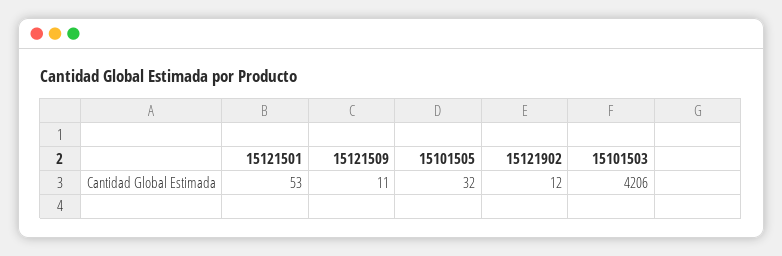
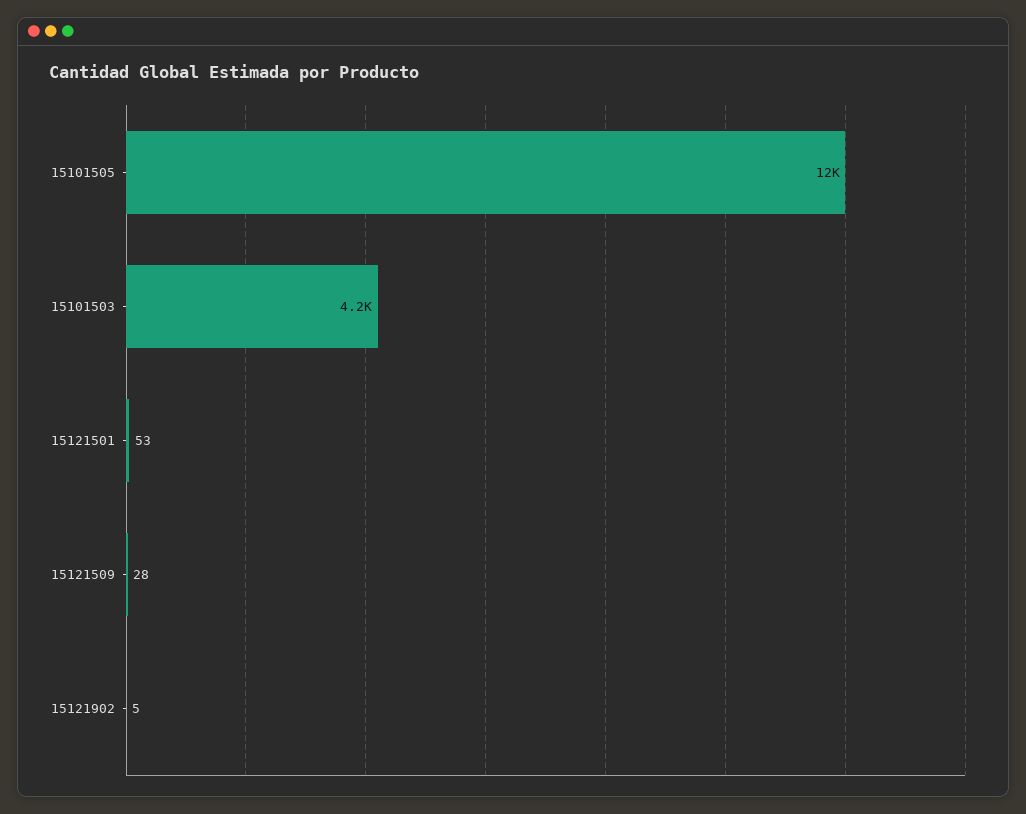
15121509: 11 -> 28
15101505: 32 -> 12000
15121902: 12 -> 5

